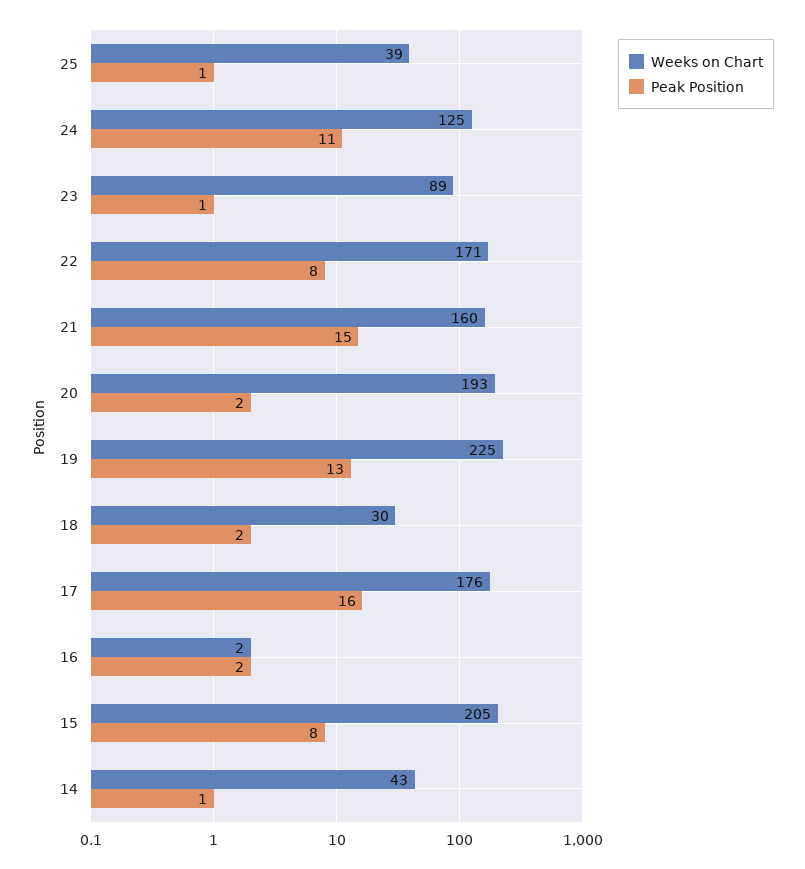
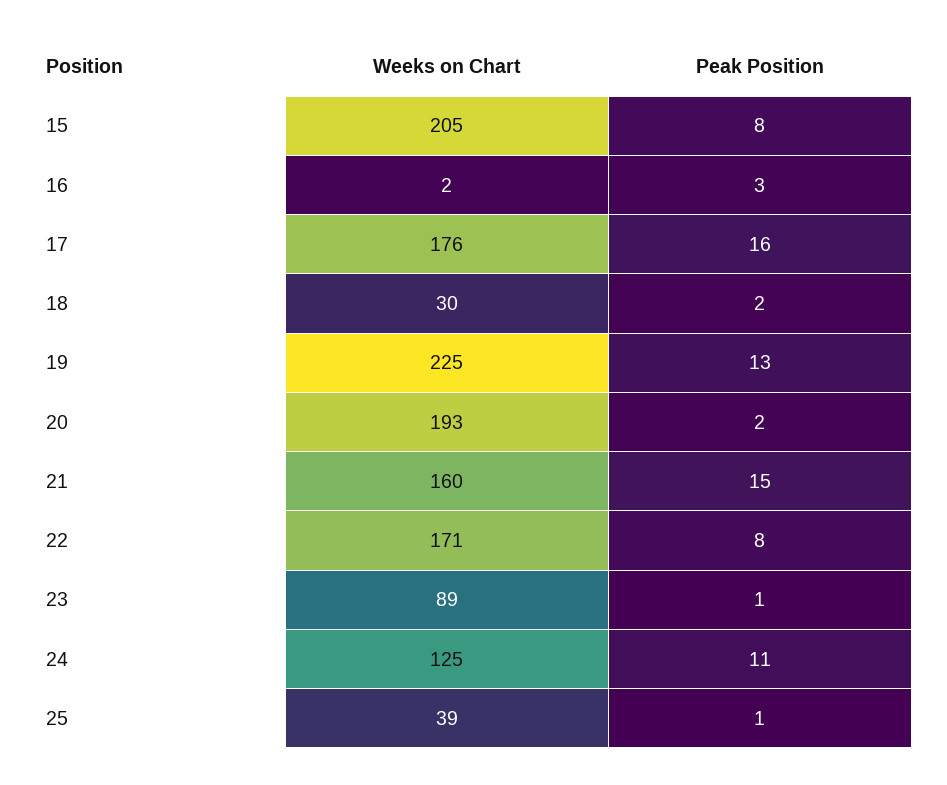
Peak Position, 16: 2 -> 3
Weeks on Chart, 14: 43 -> none
Peak Position, 14: 1 -> none

